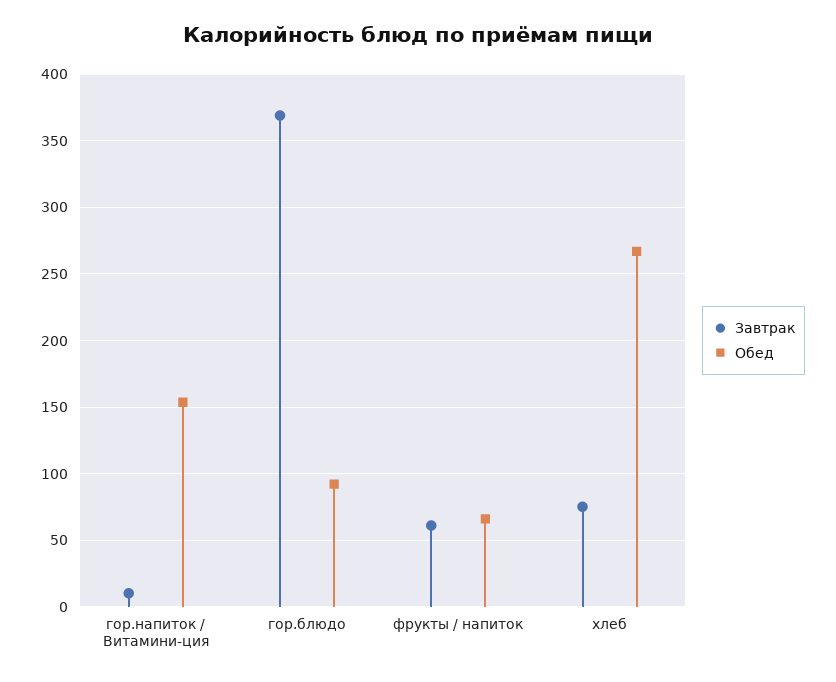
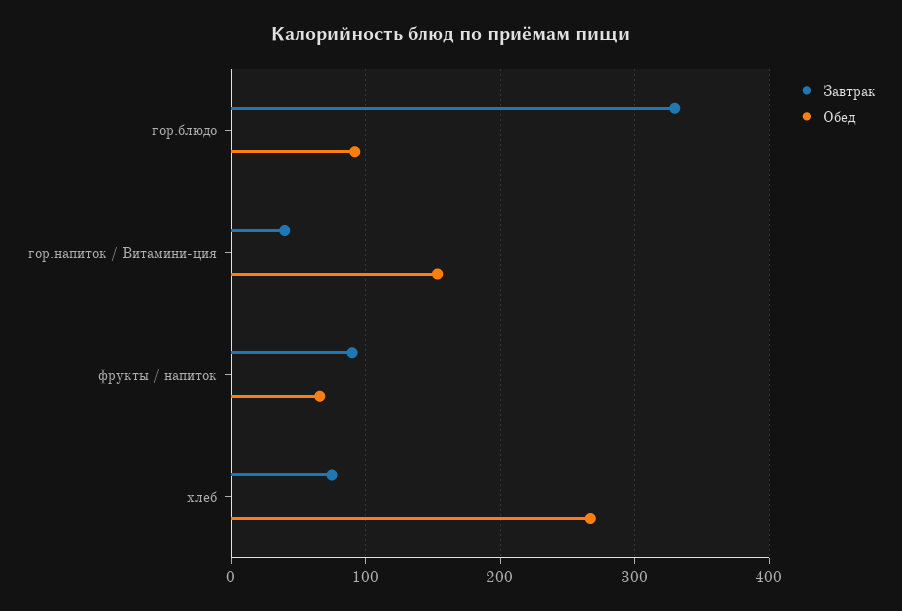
Завтрак, гор.напиток / Витамини-ция: 10 -> 40
Завтрак, гор.блюдо: 370 -> 330
Завтрак, фрукты / напиток: 60 -> 90

